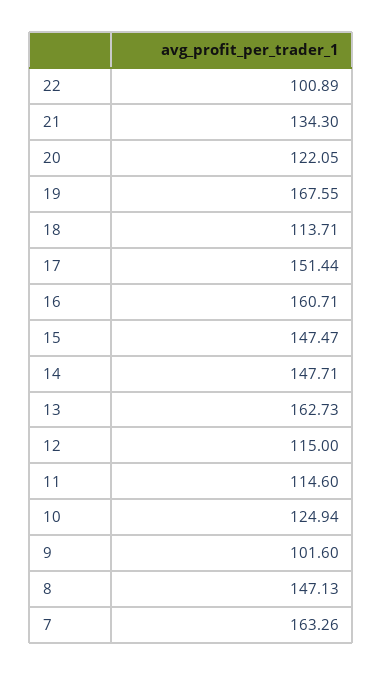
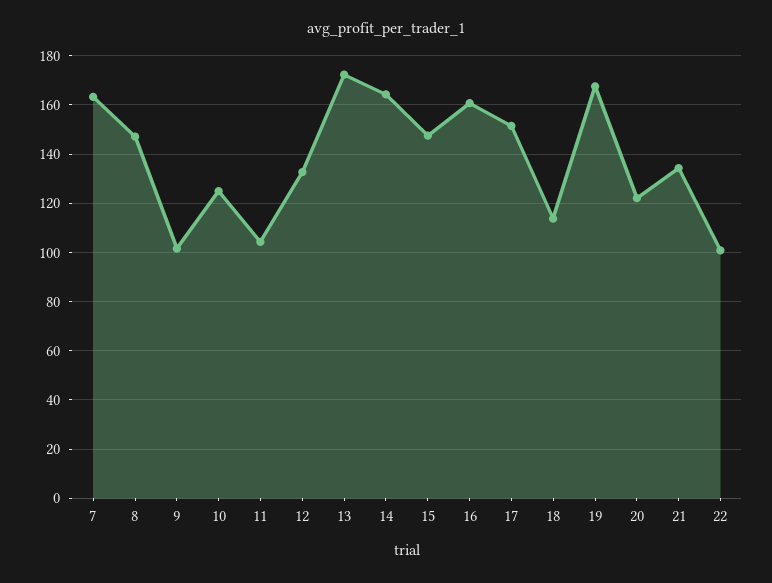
14: 147.71 -> 165
13: 162.73 -> 172.5
12: 115 -> 132.5
11: 114.6 -> 105

